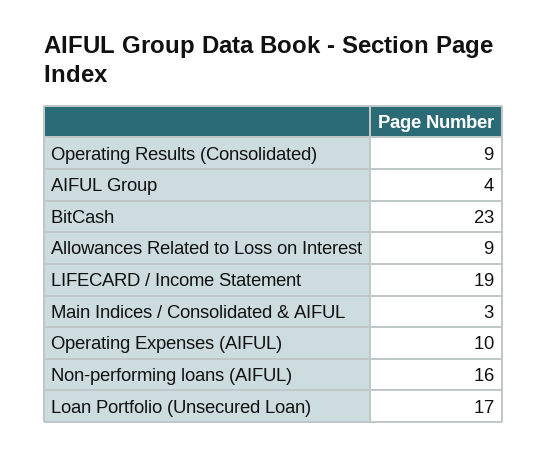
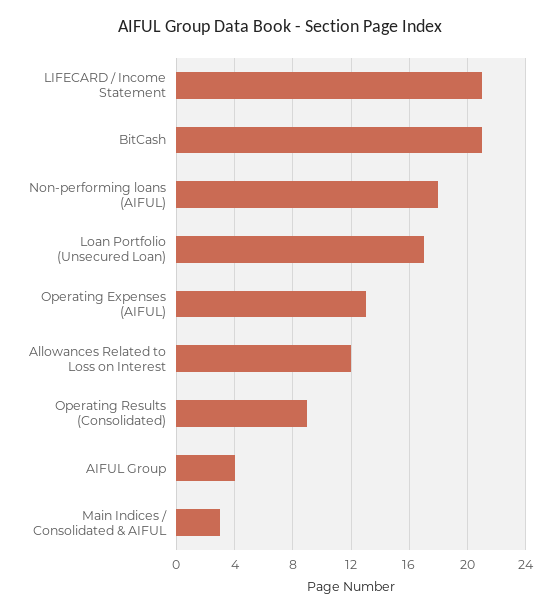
BitCash: 23 -> 21
Allowances Related to Loss on Interest: 9 -> 12
LIFECARD / Income Statement: 19 -> 21
Operating Expenses (AIFUL): 10 -> 13
Non-performing loans (AIFUL): 16 -> 18

